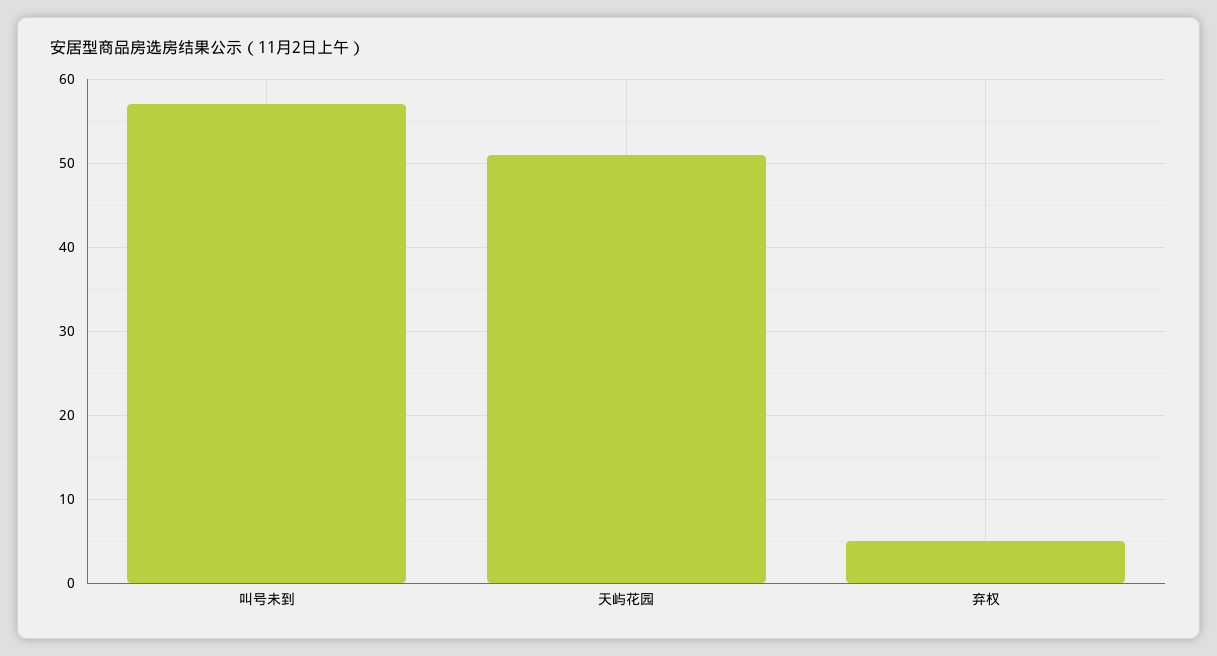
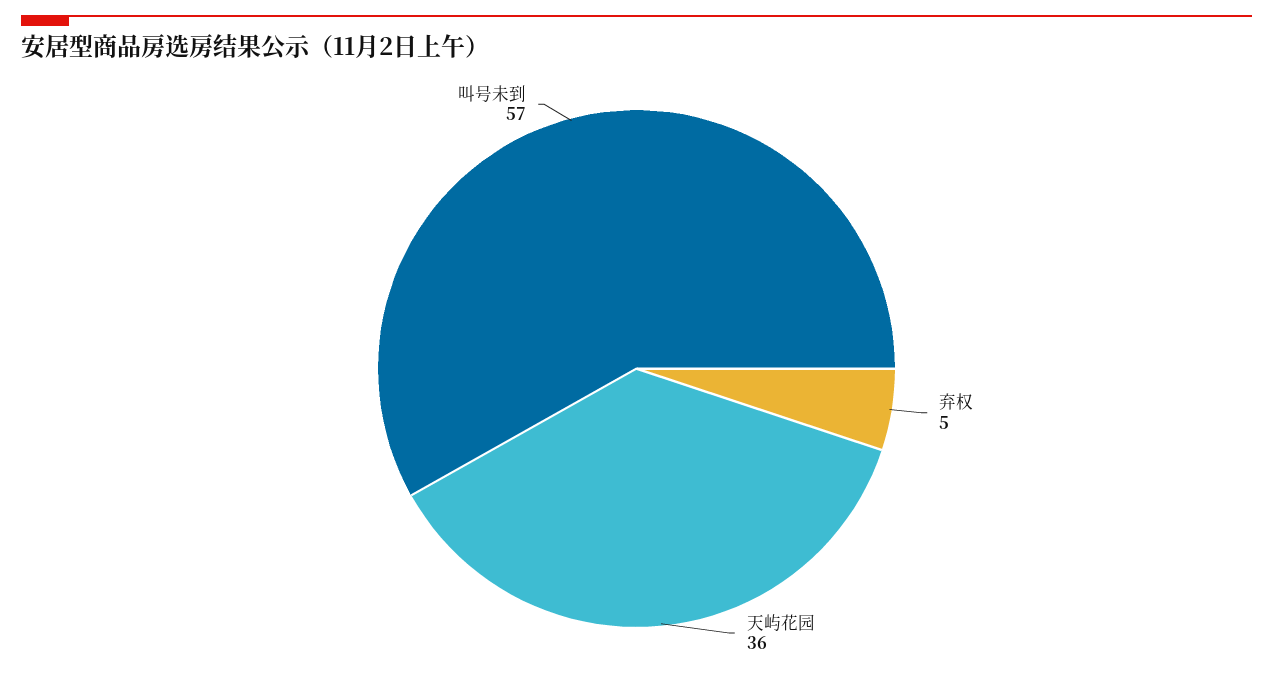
天屿花园: 51 -> 36

